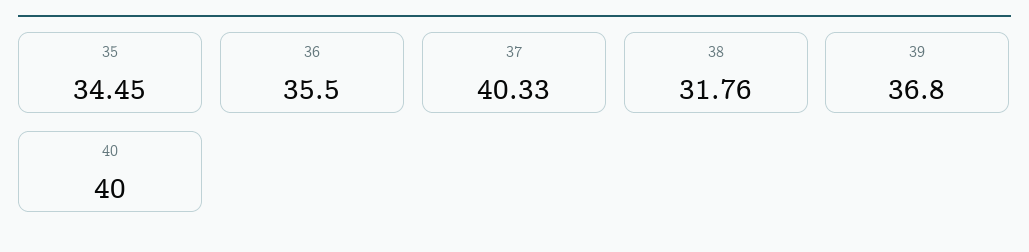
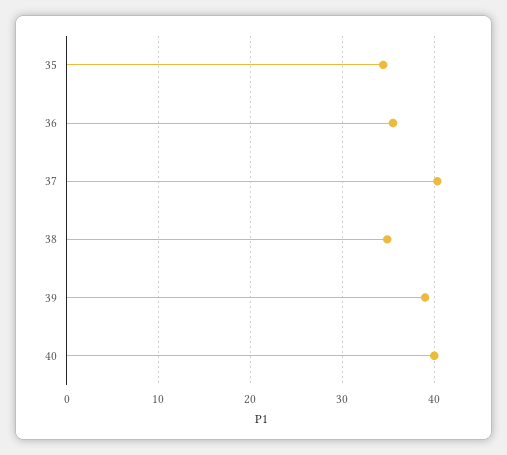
38: 31.76 -> 35
39: 36.8 -> 39

